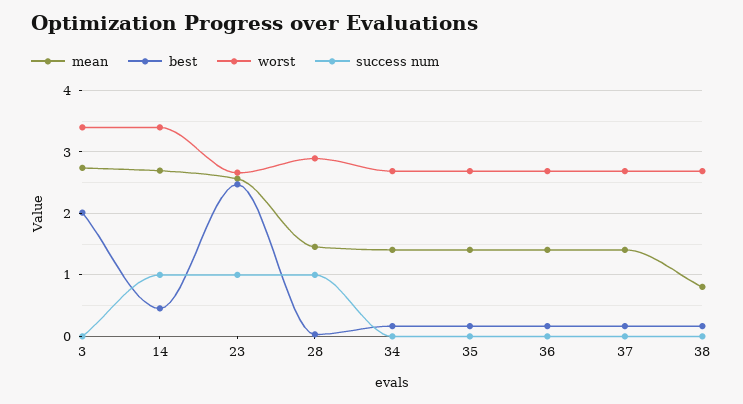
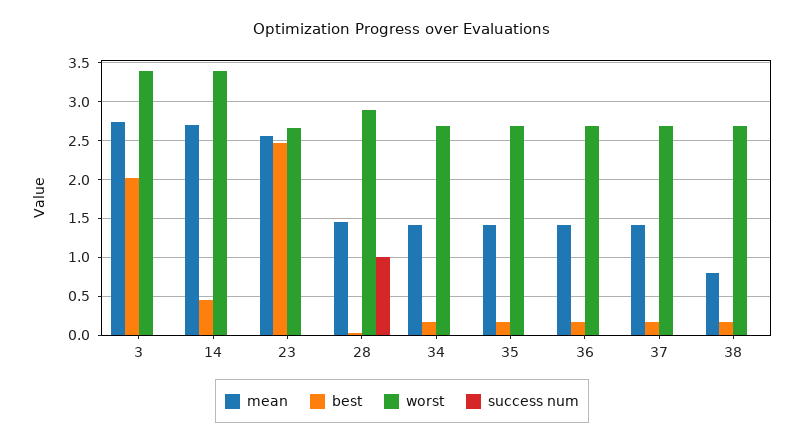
success num, 14: 1 -> 0
success num, 23: 1 -> 0

